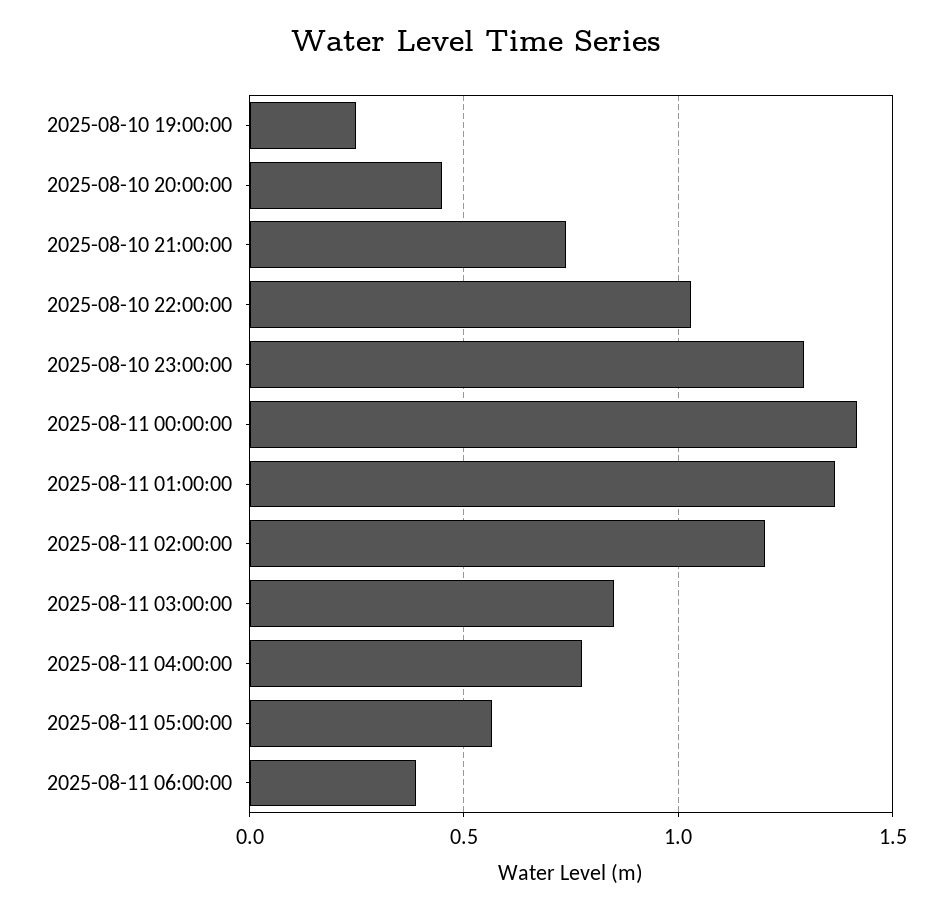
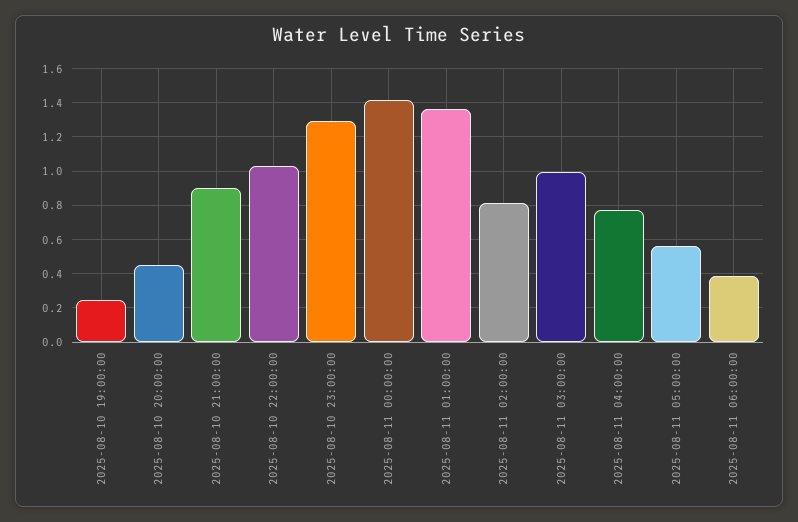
2025-08-10 21:00:00: 0.75 -> 0.9
2025-08-11 02:00:00: 1.2 -> 0.8
2025-08-11 03:00:00: 0.85 -> 1

